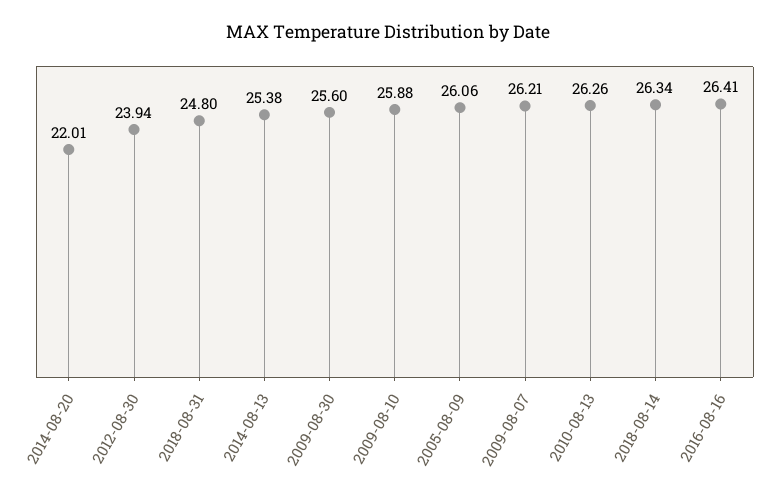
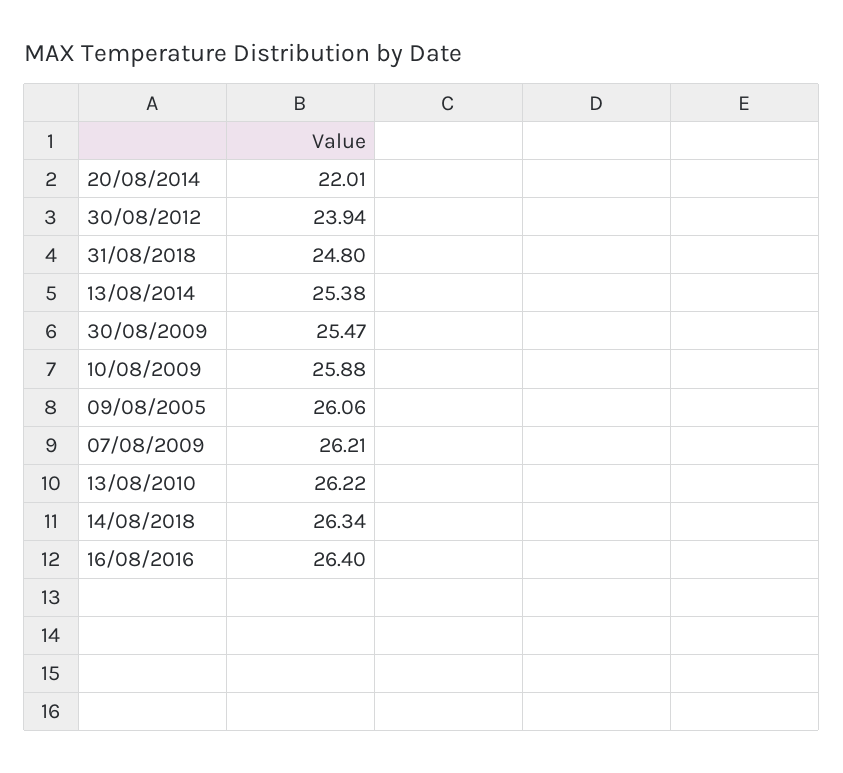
2009-08-30: 25.6 -> 25.47
2010-08-13: 26.26 -> 26.22
2016-08-16: 26.41 -> 26.4

